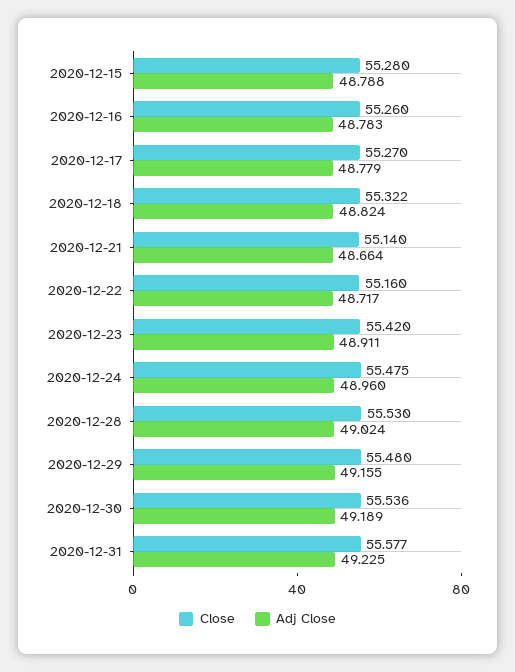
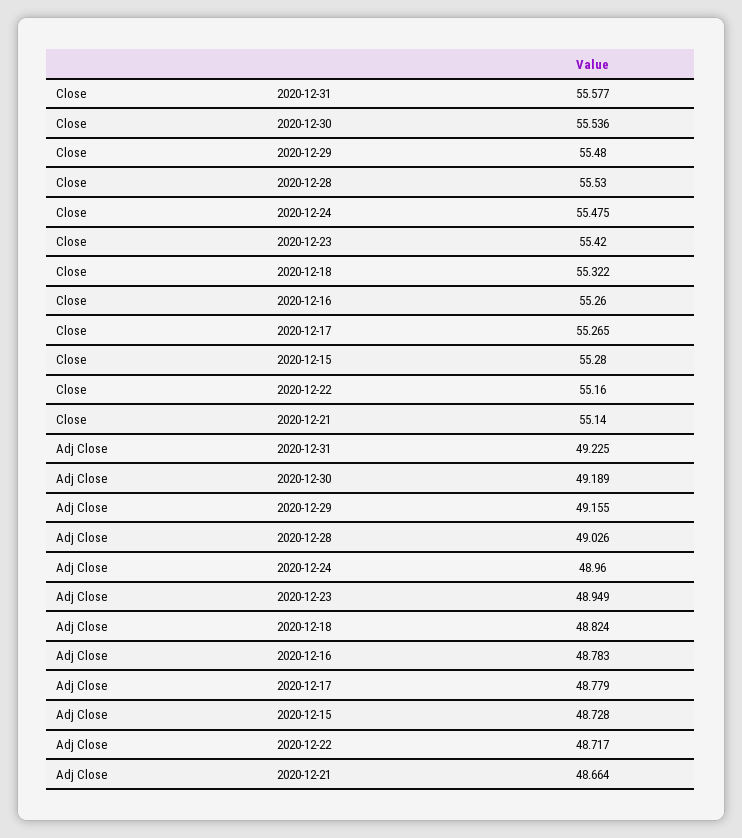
Adj Close, 2020-12-15: 48.788 -> 48.728
Close, 2020-12-17: 55.27 -> 55.265
Adj Close, 2020-12-23: 48.911 -> 48.949
Adj Close, 2020-12-28: 49.024 -> 49.026

